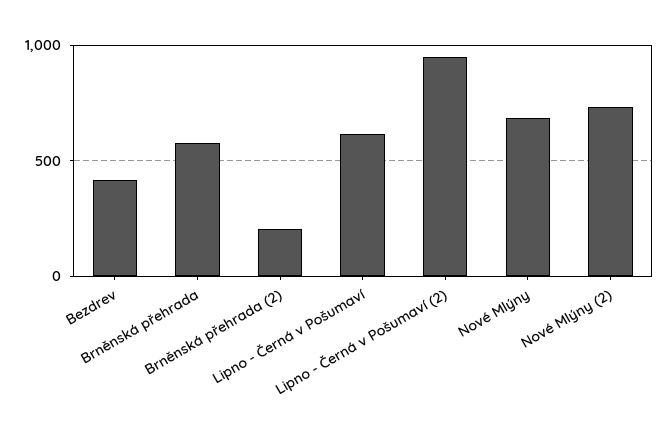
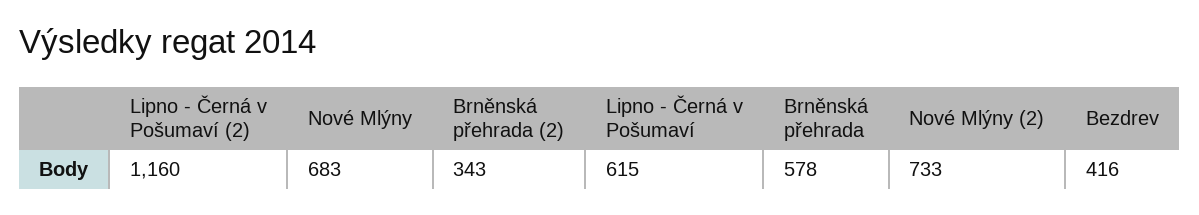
Brněnská přehrada (2): 200 -> 343
Lipno - Černá v Pošumaví (2): 950 -> 1160

